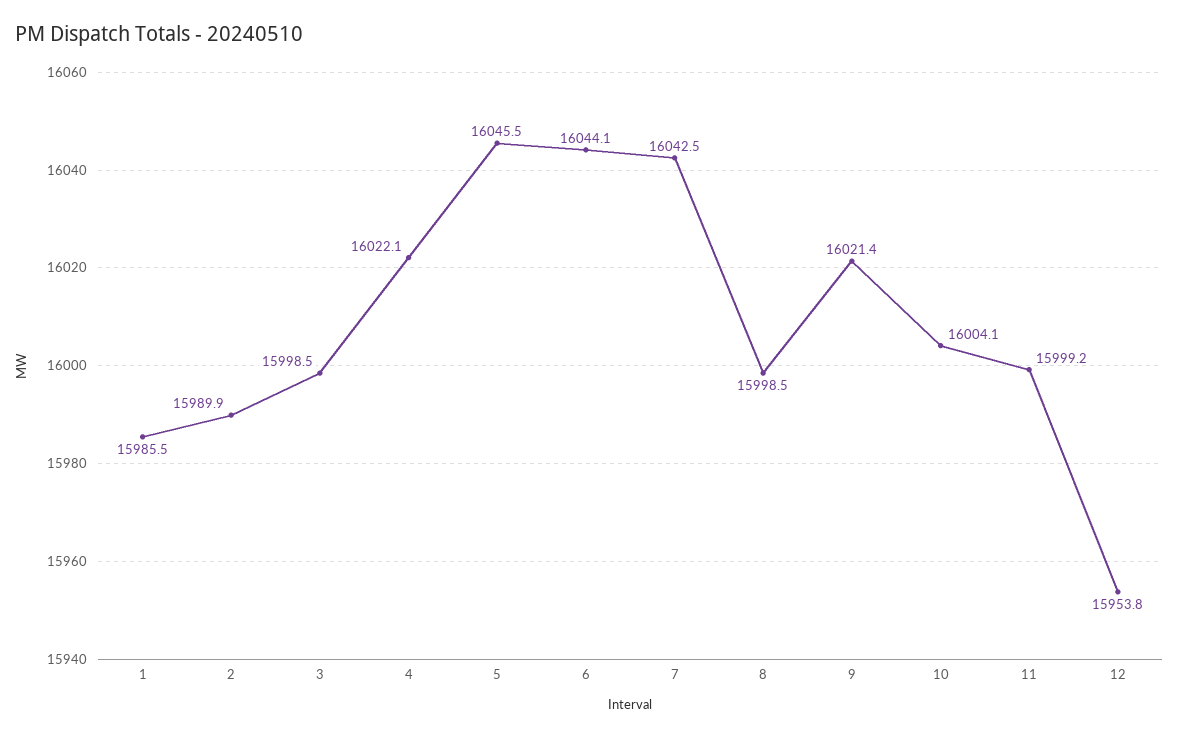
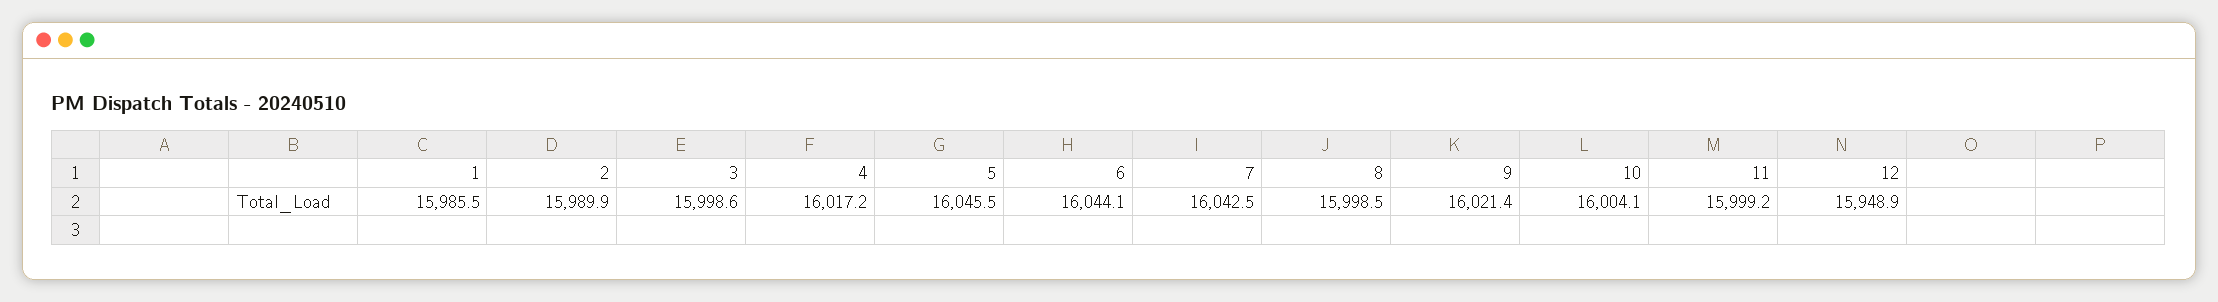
3: 15998.5 -> 15998.6
4: 16022.1 -> 16017.2
12: 15953.8 -> 15948.9

